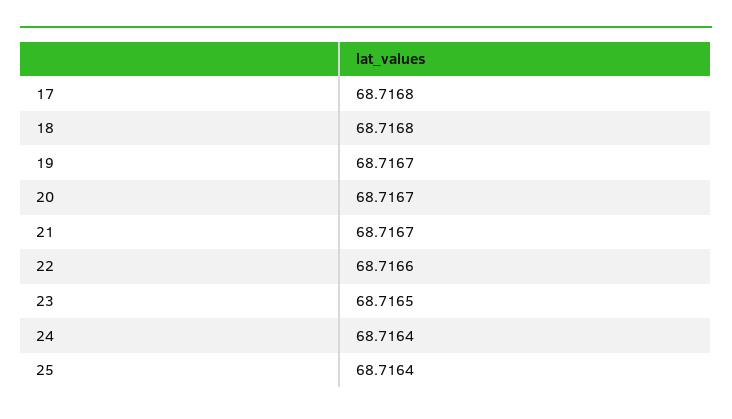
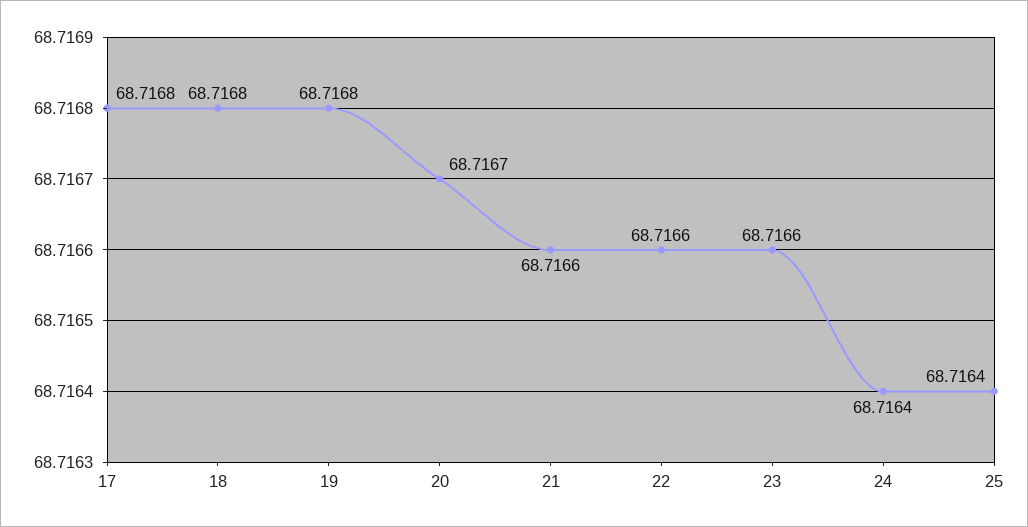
19: 68.7167 -> 68.7168
21: 68.7167 -> 68.7166
23: 68.7165 -> 68.7166

